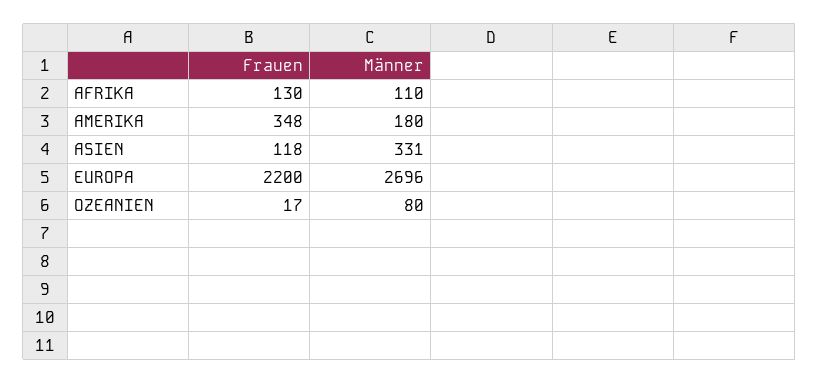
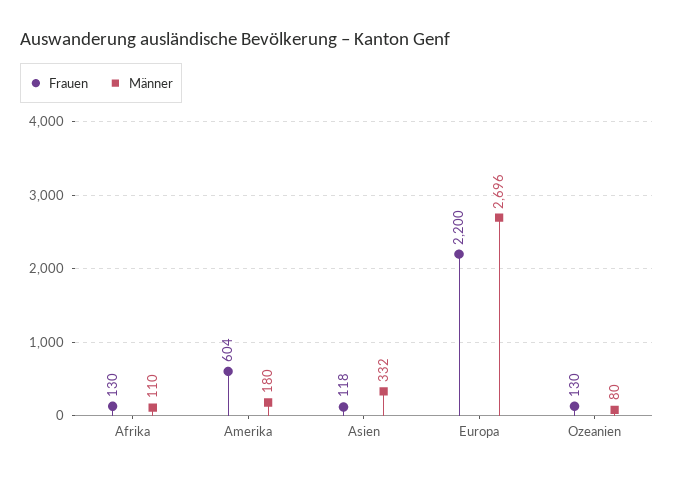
Frauen, AMERIKA: 348 -> 604
Männer, ASIEN: 331 -> 332
Frauen, OZEANIEN: 17 -> 130

